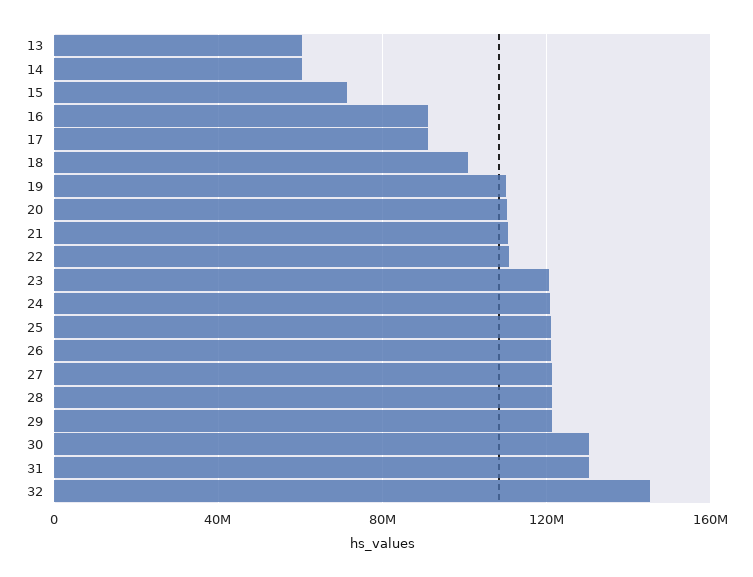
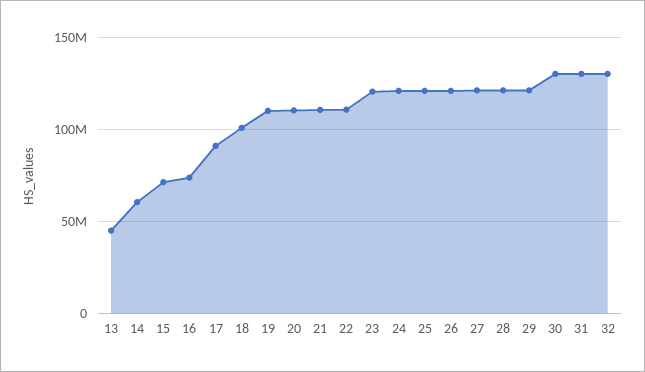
13: 60000000 -> 45000000
16: 90000000 -> 75000000
32: 145000000 -> 130000000

